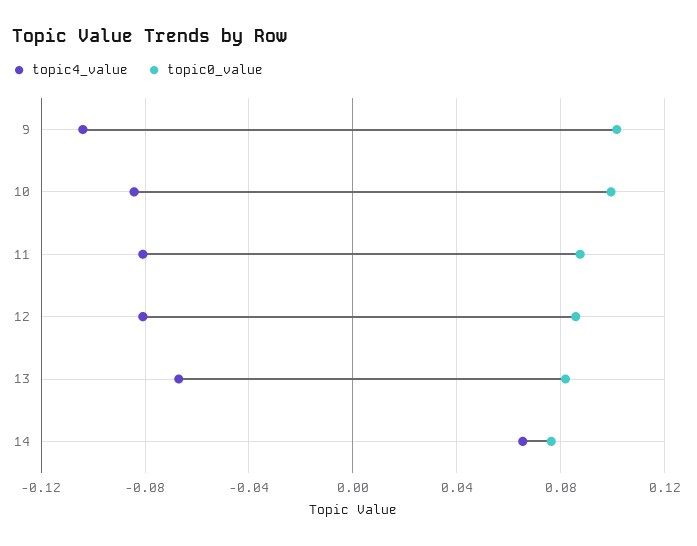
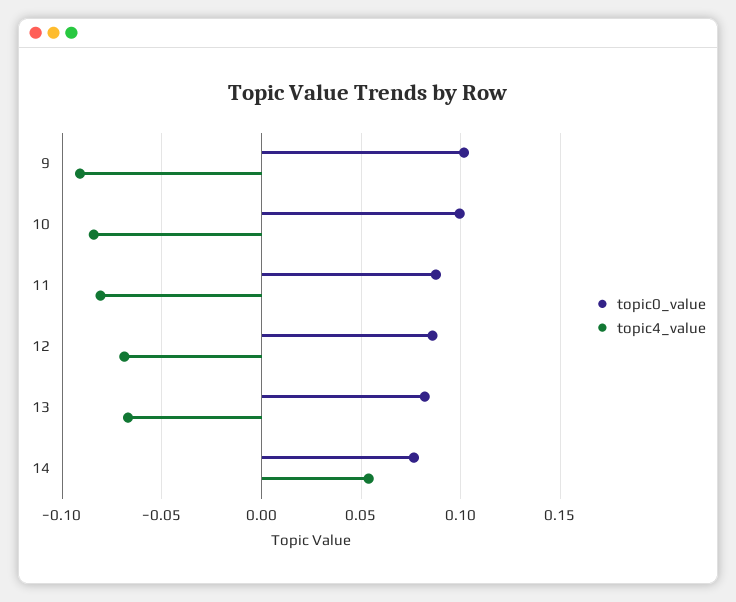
topic4_value, 9: -0.105 -> -0.09
topic4_value, 12: -0.08 -> -0.07
topic4_value, 14: 0.065 -> 0.055

